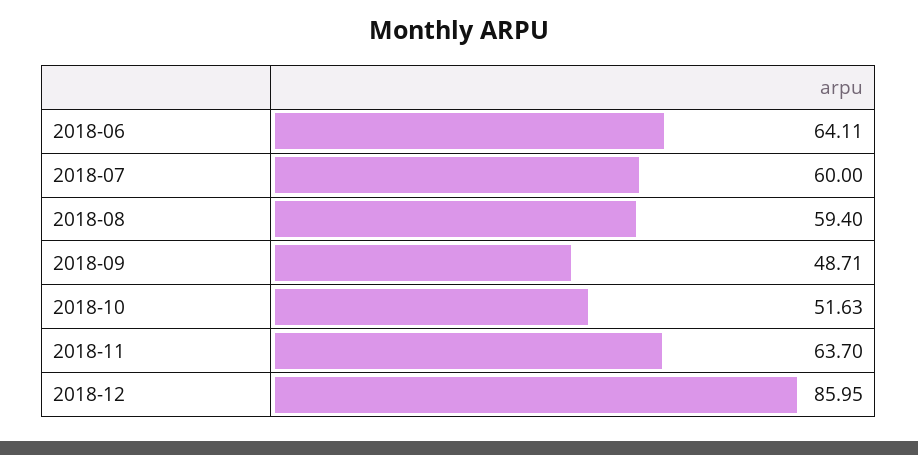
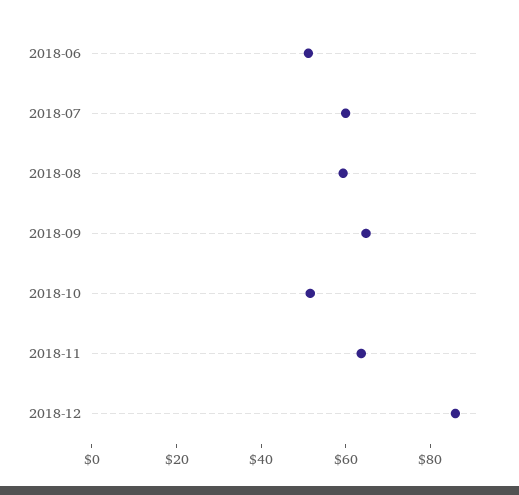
2018-06: 64.11 -> 50
2018-09: 48.71 -> 65

